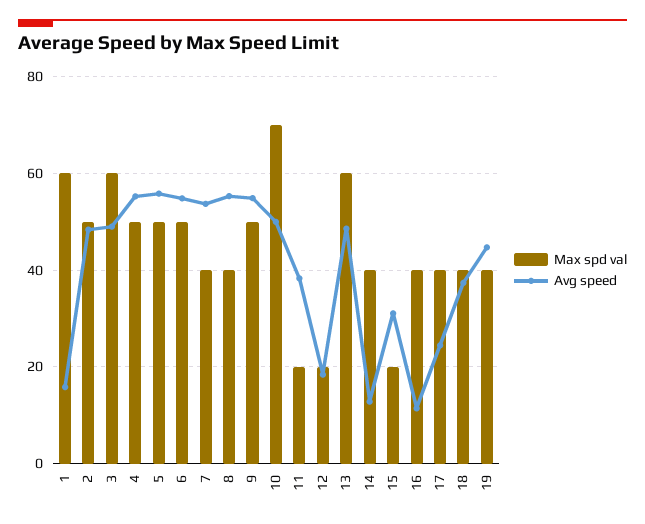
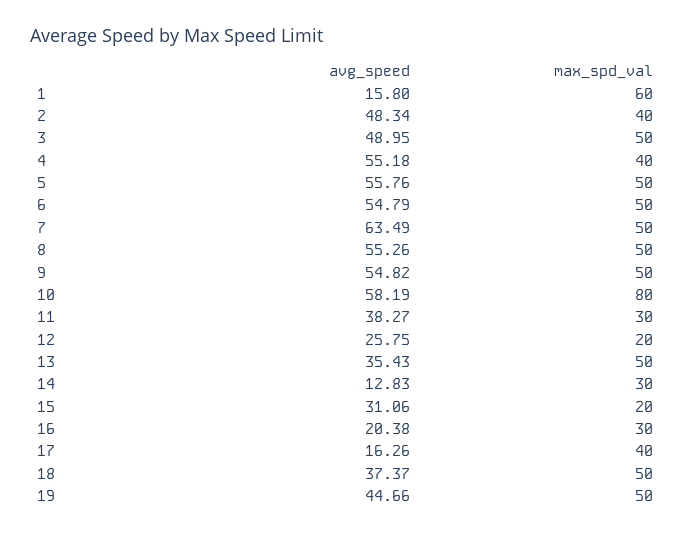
Max spd val, 2: 50 -> 40
Max spd val, 3: 60 -> 50
Max spd val, 4: 50 -> 40
Max spd val, 7: 40 -> 50
Avg speed, 7: 54 -> 63.49
Max spd val, 8: 40 -> 50
Max spd val, 10: 70 -> 80
Avg speed, 10: 50 -> 58.19
Max spd val, 11: 20 -> 30
Avg speed, 12: 18 -> 25.75
Max spd val, 13: 60 -> 50
Avg speed, 13: 48 -> 35.43
Max spd val, 14: 40 -> 30
Max spd val, 16: 40 -> 30
Avg speed, 16: 12 -> 20.38
Avg speed, 17: 24 -> 16.26
Max spd val, 18: 40 -> 50
Max spd val, 19: 40 -> 50

